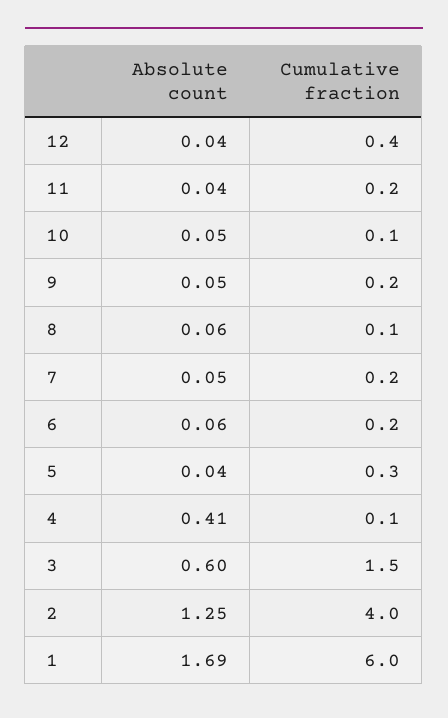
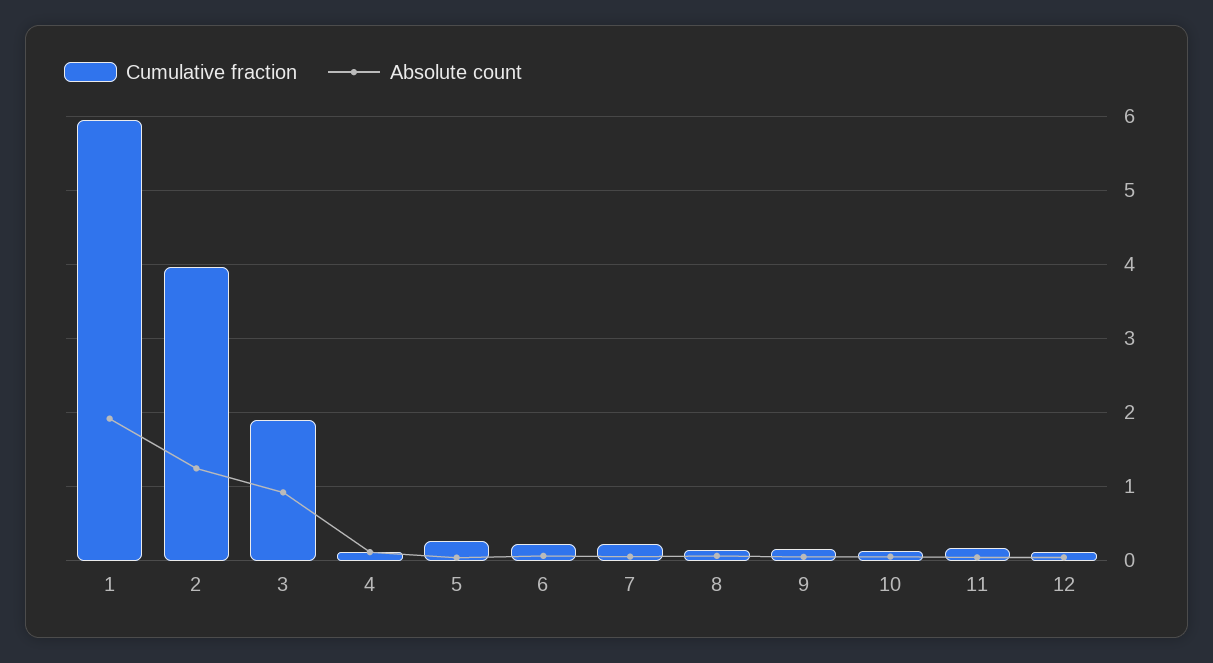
Cumulative fraction, 12: 0.4 -> 0.1
Absolute count, 4: 0.41 -> 0.1
Absolute count, 3: 0.6 -> 0.9
Cumulative fraction, 3: 1.5 -> 1.9
Absolute count, 1: 1.69 -> 1.9

